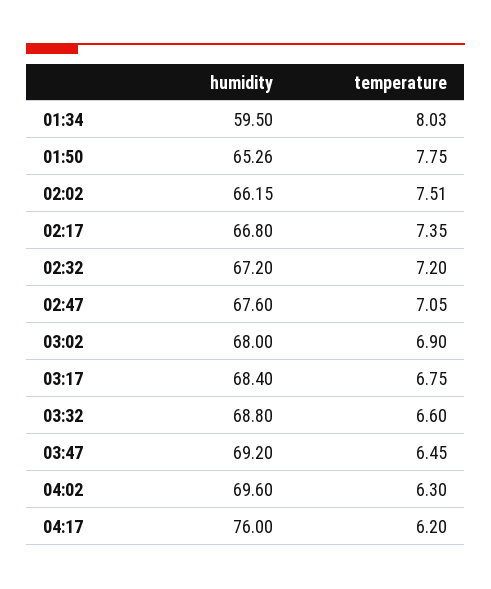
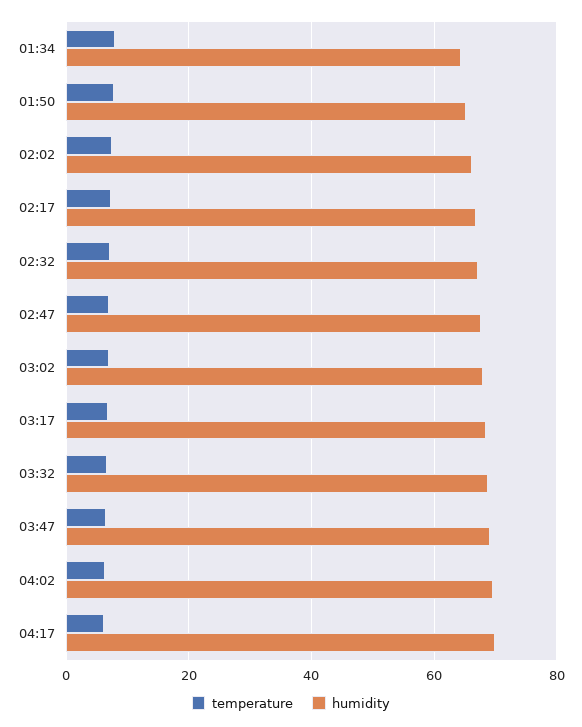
humidity, 01:34: 59.5 -> 64
humidity, 04:17: 76 -> 70

